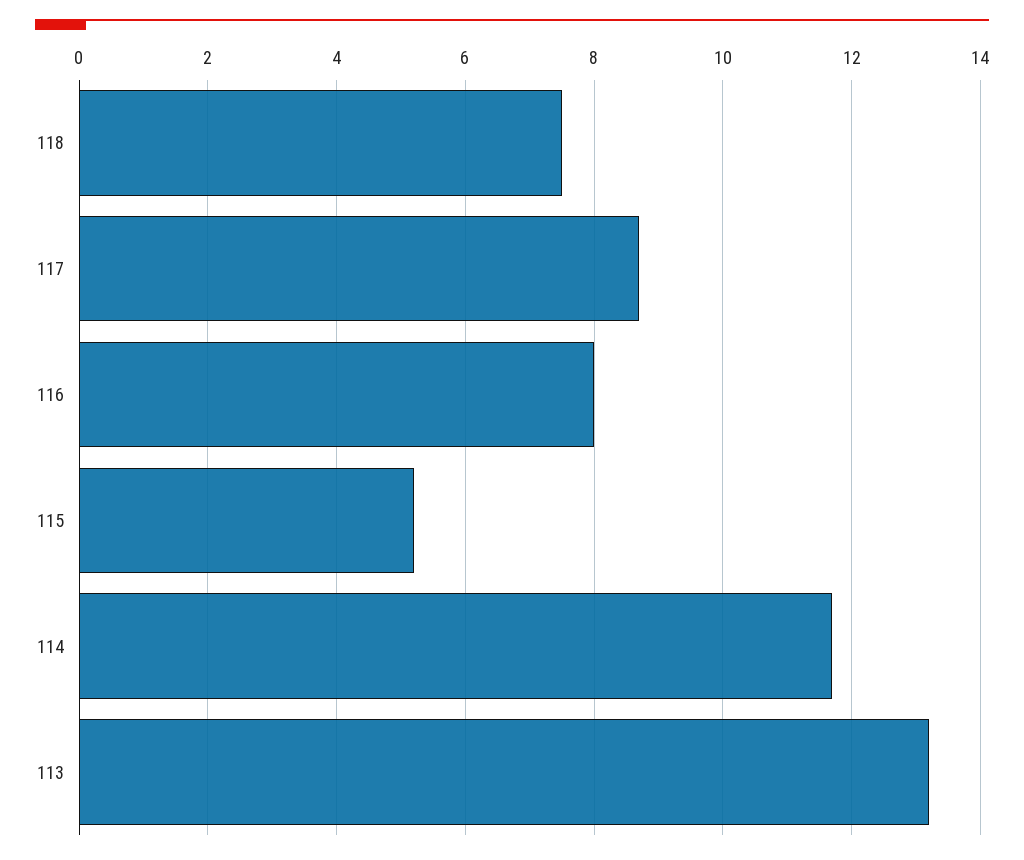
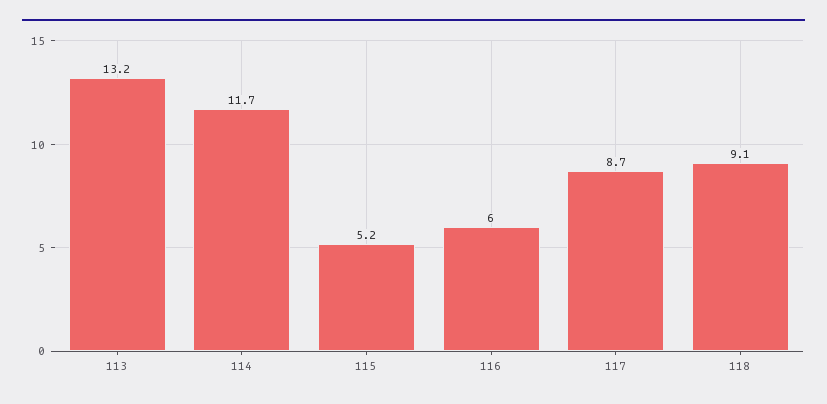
118: 7.5 -> 9.1
116: 8 -> 6

